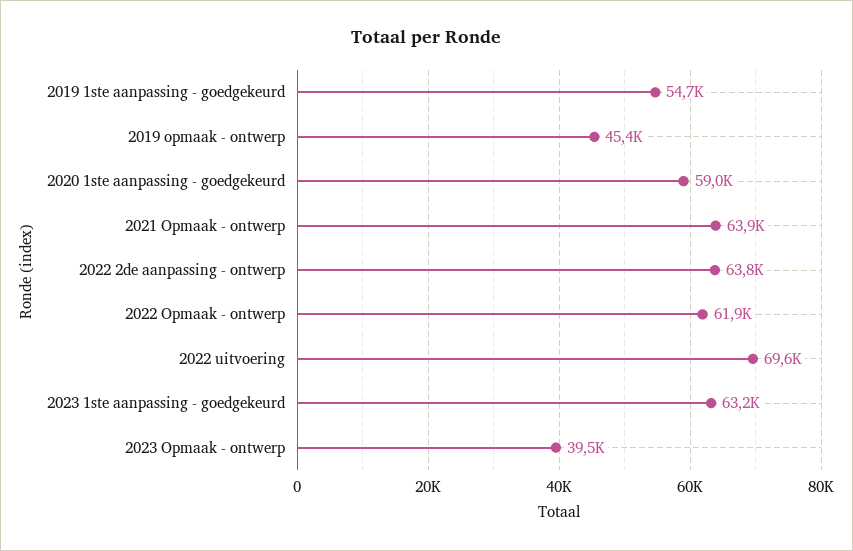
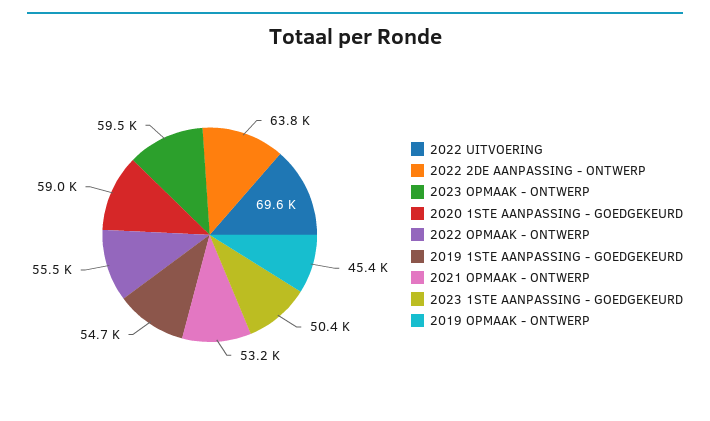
2021 Opmaak - ontwerp: 63900 -> 53200
2022 Opmaak - ontwerp: 61900 -> 55500
2023 1ste aanpassing - goedgekeurd: 63200 -> 50400
2023 Opmaak - ontwerp: 39500 -> 59500

